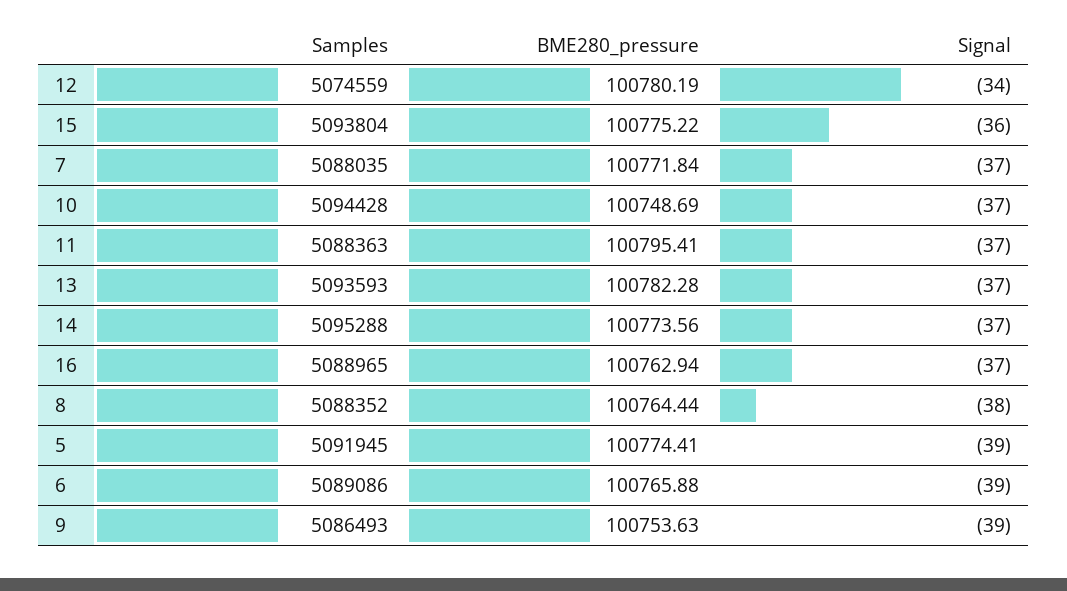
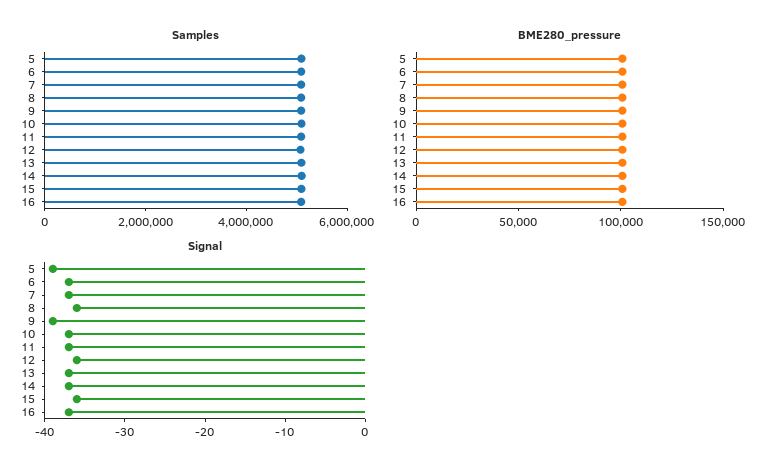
Signal, 12: -34 -> -36
Signal, 8: -38 -> -36
Signal, 6: -39 -> -37

